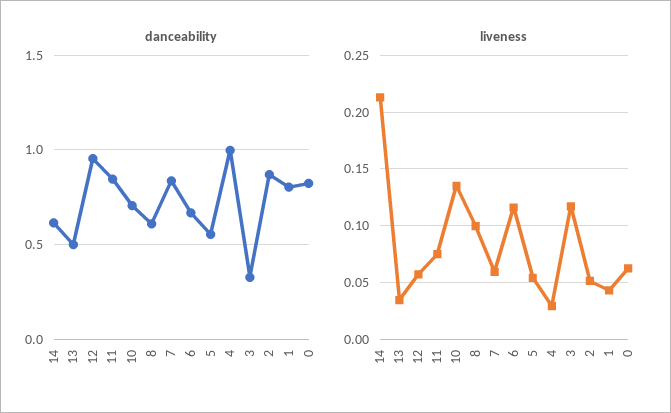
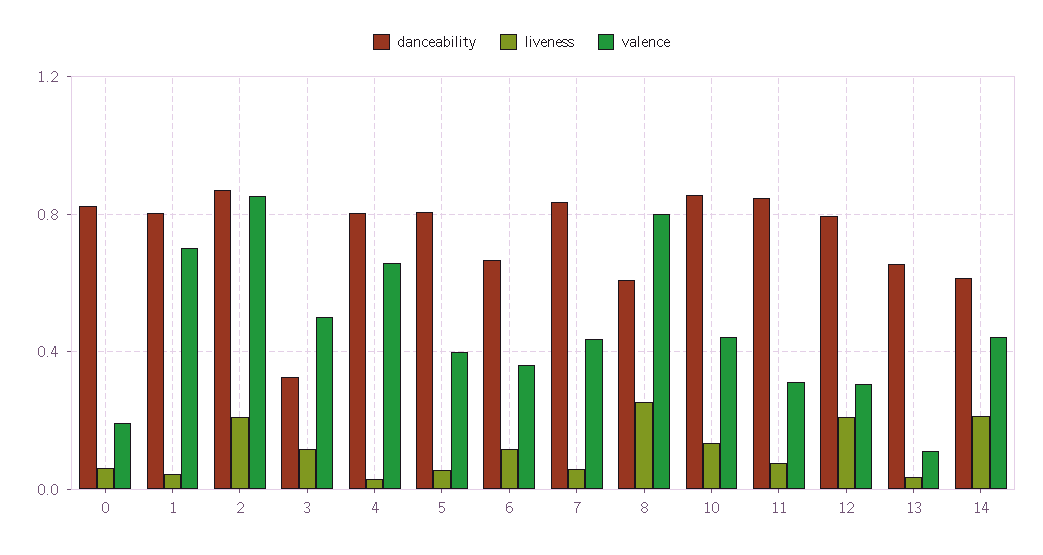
danceability, 13: 0.5 -> 0.65
danceability, 12: 0.95 -> 0.8
danceability, 10: 0.7 -> 0.85
danceability, 5: 0.55 -> 0.8
danceability, 4: 1 -> 0.8
liveness, 12: 0.06 -> 0.2
liveness, 8: 0.1 -> 0.25
liveness, 2: 0.05 -> 0.2
valence, 0: none -> 0.2
valence, 1: none -> 0.7
valence, 2: none -> 0.85
valence, 3: none -> 0.5
valence, 4: none -> 0.65
valence, 5: none -> 0.4
valence, 6: none -> 0.35
valence, 7: none -> 0.45
valence, 8: none -> 0.8
valence, 10: none -> 0.45
valence, 11: none -> 0.3
valence, 12: none -> 0.3
valence, 13: none -> 0.1
valence, 14: none -> 0.45

